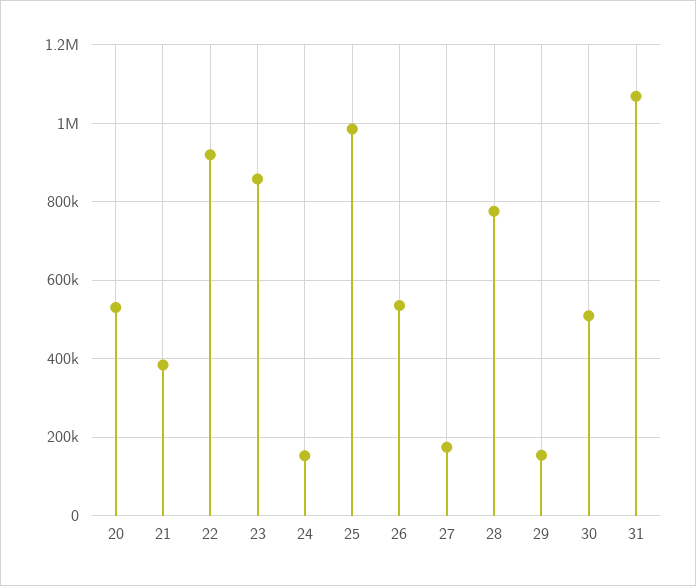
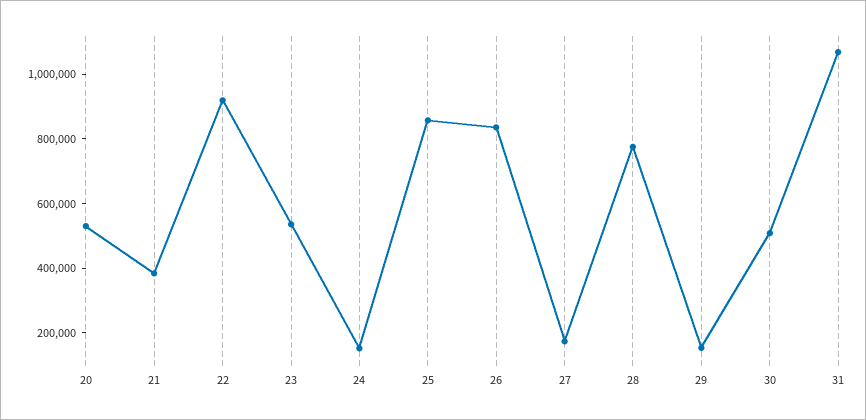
23: 860000 -> 550000
25: 980000 -> 850000
26: 540000 -> 850000

